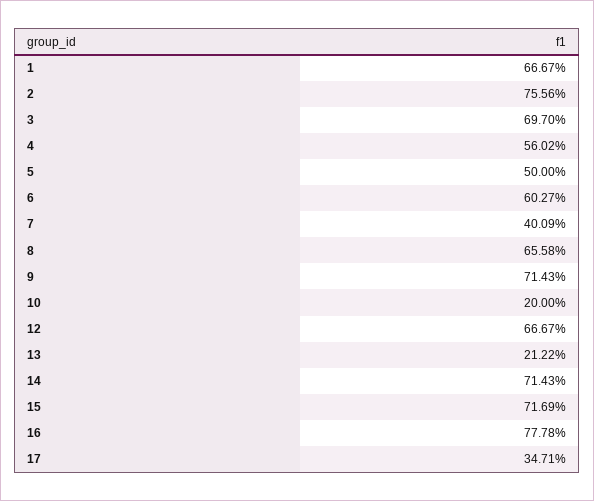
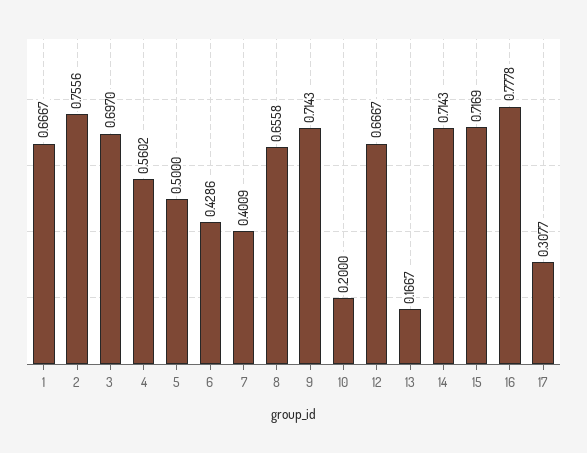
6: 0.6027 -> 0.4286
13: 0.2122 -> 0.1667
17: 0.3471 -> 0.3077

